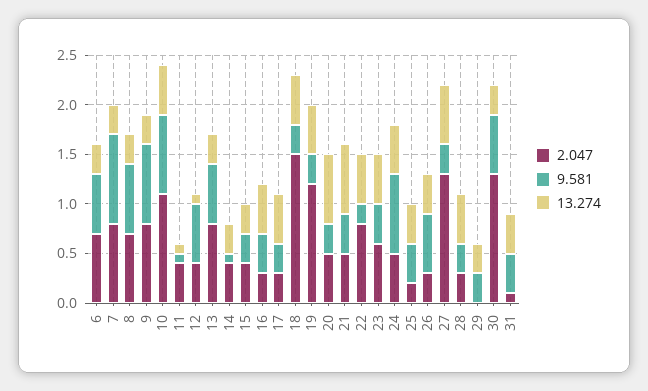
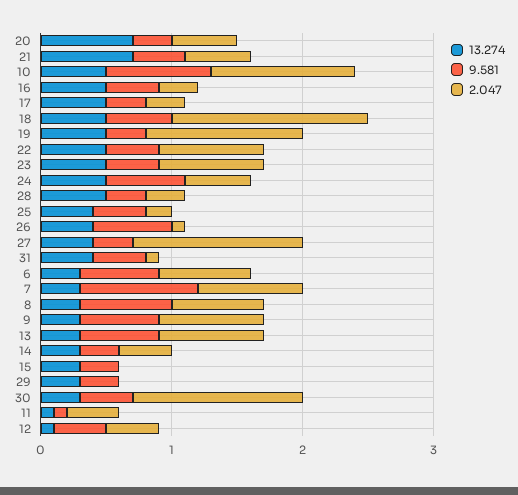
9.581, 9: 0.8 -> 0.6
9.581, 12: 0.6 -> 0.4
9.581, 14: 0.1 -> 0.3
2.047, 15: 0.4 -> 0
9.581, 18: 0.3 -> 0.5
9.581, 22: 0.2 -> 0.4
2.047, 23: 0.6 -> 0.8
9.581, 24: 0.8 -> 0.6
2.047, 26: 0.3 -> 0.1
13.274, 27: 0.6 -> 0.4
9.581, 30: 0.6 -> 0.4

